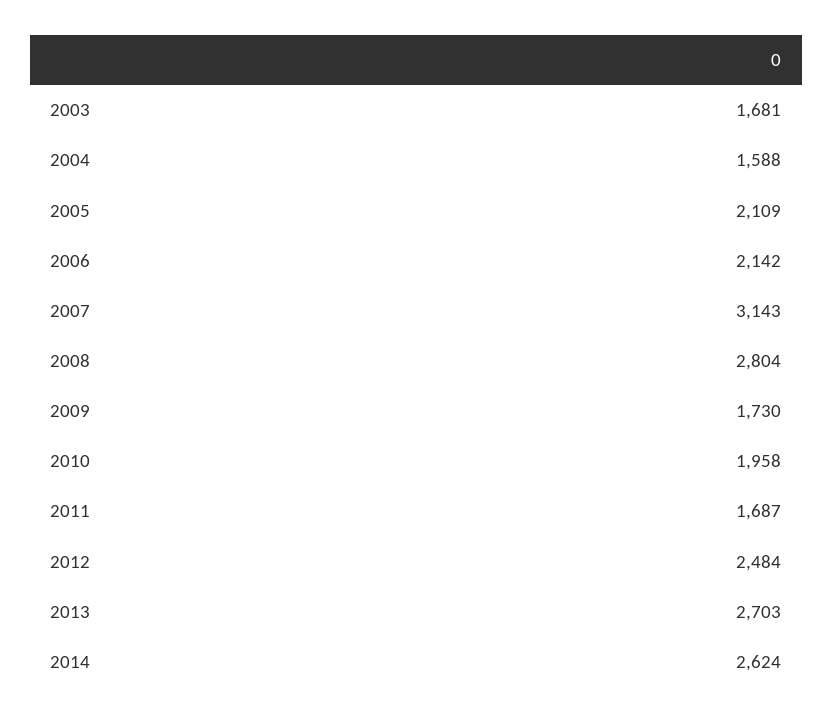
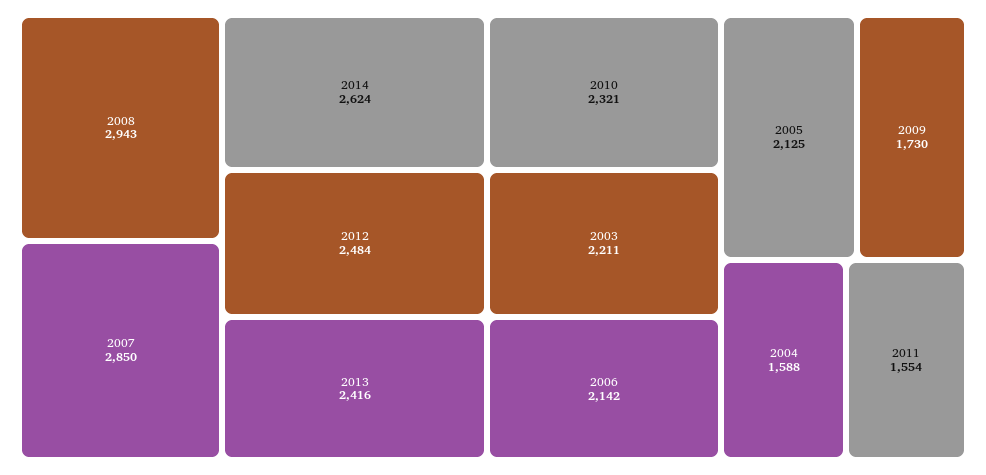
2003: 1681 -> 2211
2005: 2109 -> 2125
2007: 3143 -> 2850
2008: 2804 -> 2943
2010: 1958 -> 2321
2011: 1687 -> 1554
2013: 2703 -> 2416

